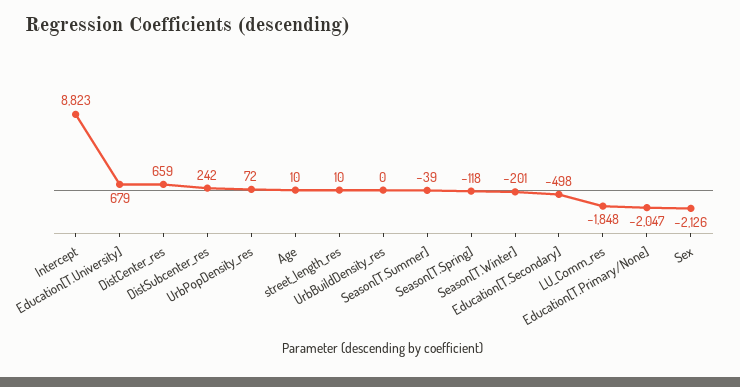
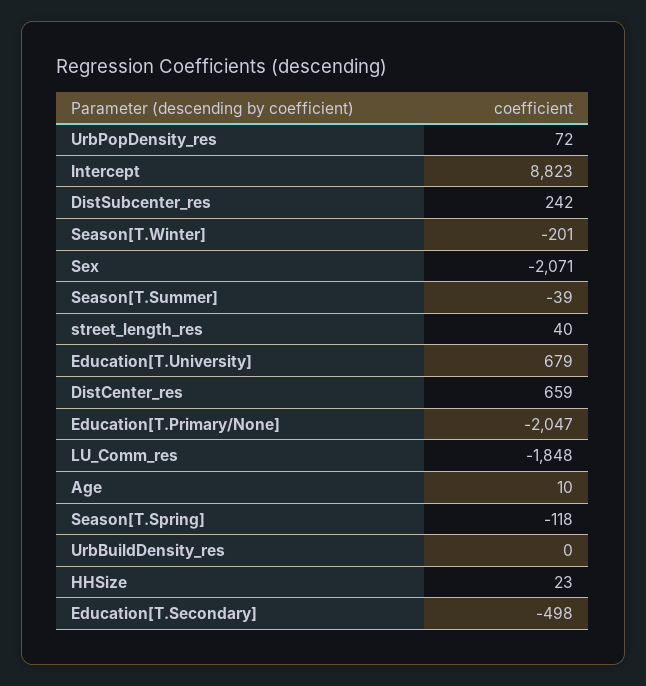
street_length_res: 10 -> 40
Sex: -2126 -> -2071
HHSize: none -> 23

